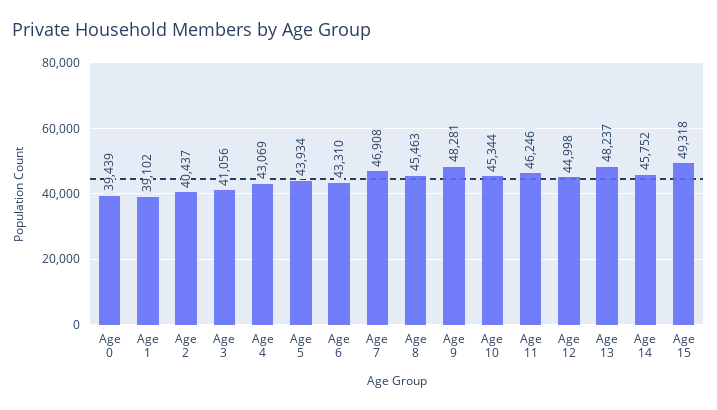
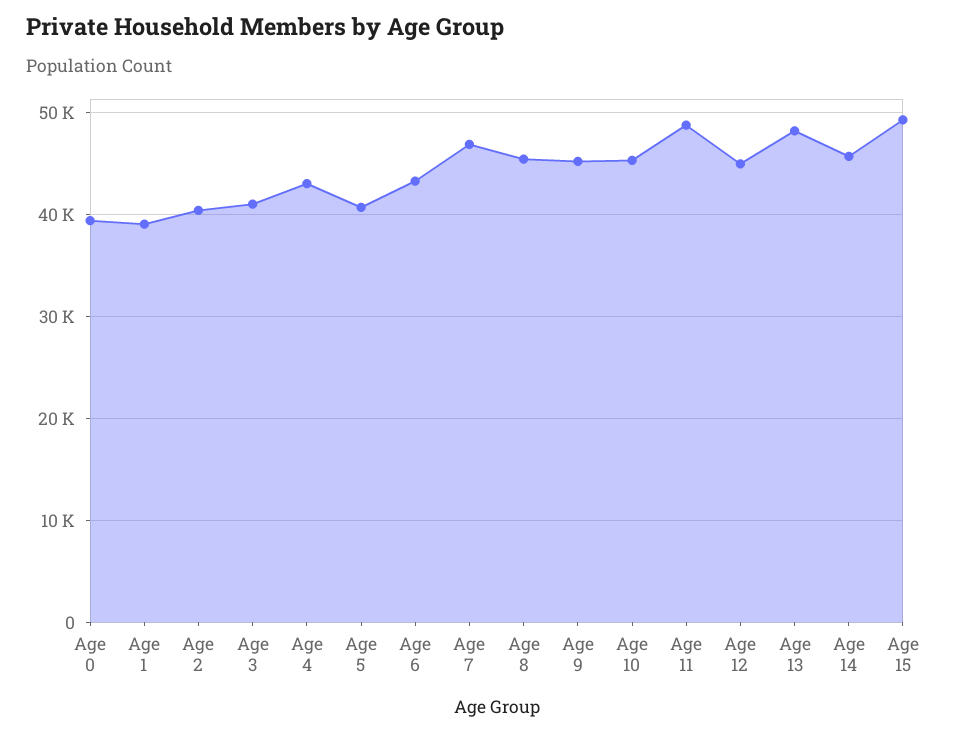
Age 5: 43934 -> 41000
Age 9: 48281 -> 45000
Age 11: 46246 -> 49000

